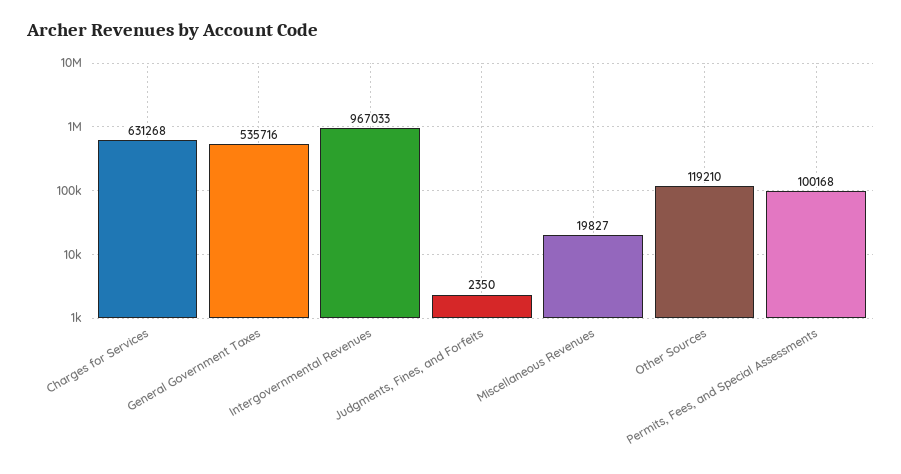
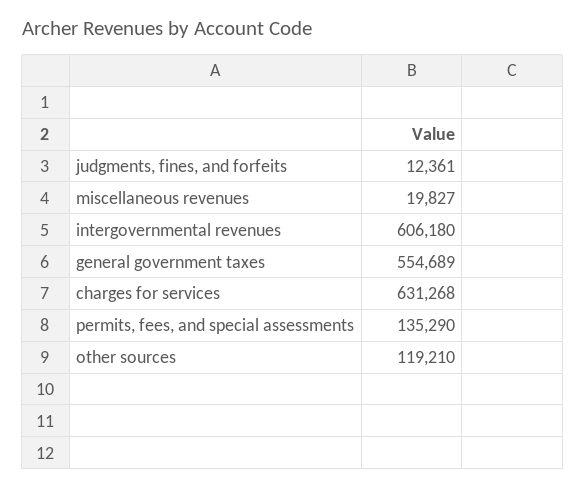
General Government Taxes: 535716 -> 554689
Intergovernmental Revenues: 967033 -> 606180
Judgments, Fines, and Forfeits: 2350 -> 12361
Permits, Fees, and Special Assessments: 100168 -> 135290

